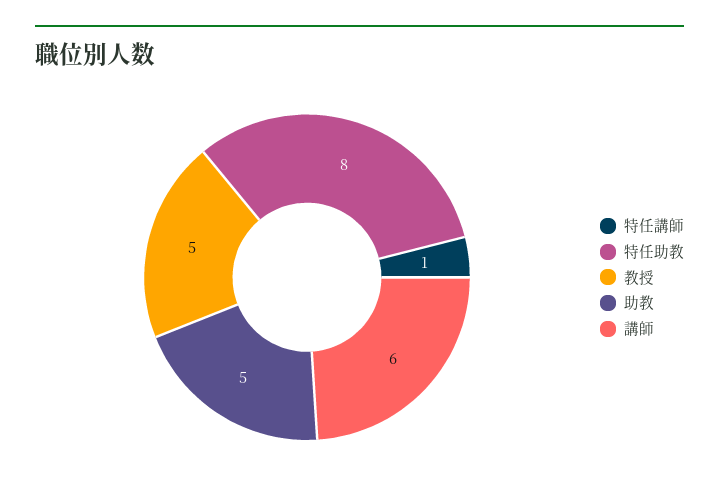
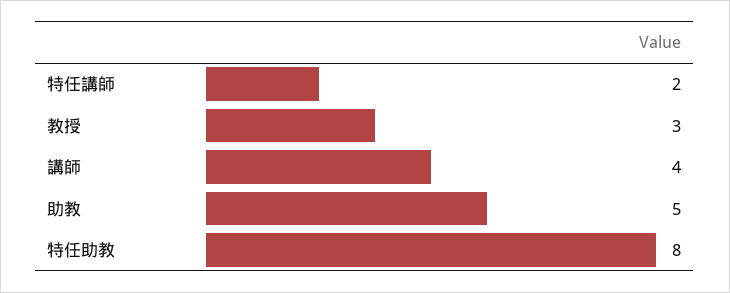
特任講師: 1 -> 2
教授: 5 -> 3
講師: 6 -> 4

